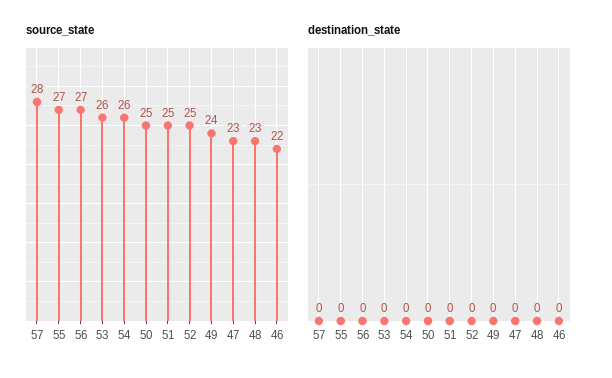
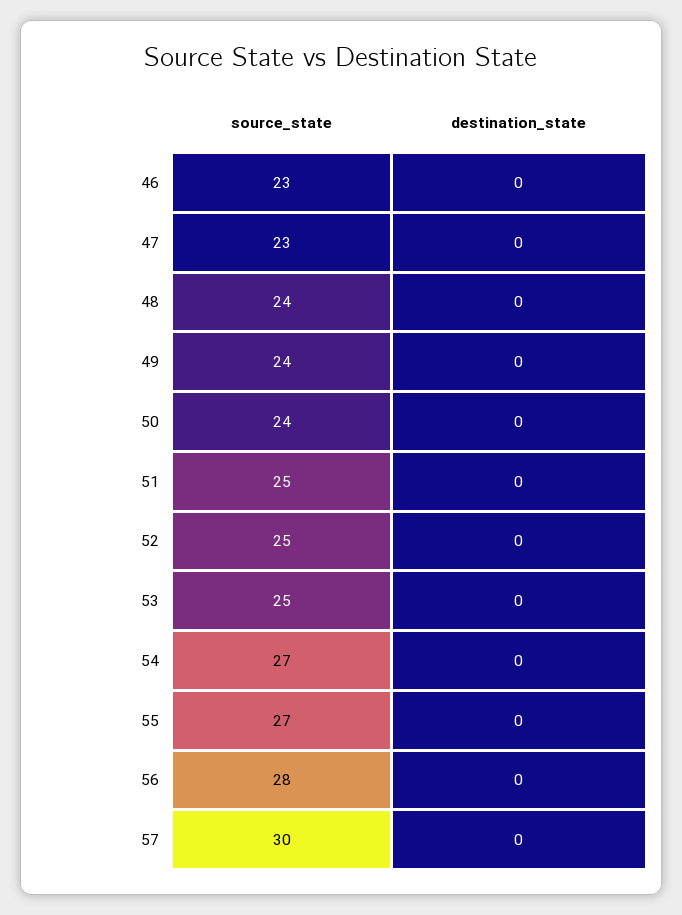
source_state, 57: 28 -> 30
source_state, 56: 27 -> 28
source_state, 53: 26 -> 25
source_state, 54: 26 -> 27
source_state, 50: 25 -> 24
source_state, 48: 23 -> 24
source_state, 46: 22 -> 23

